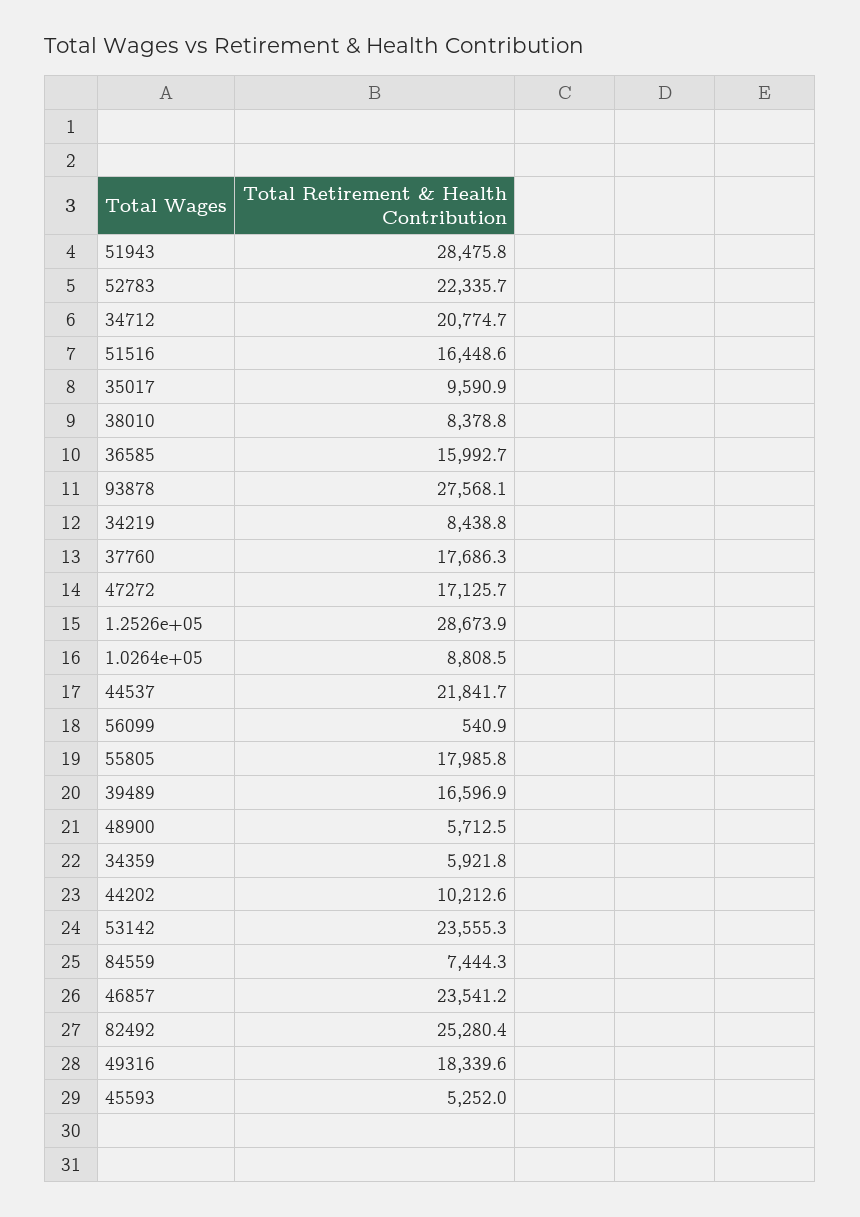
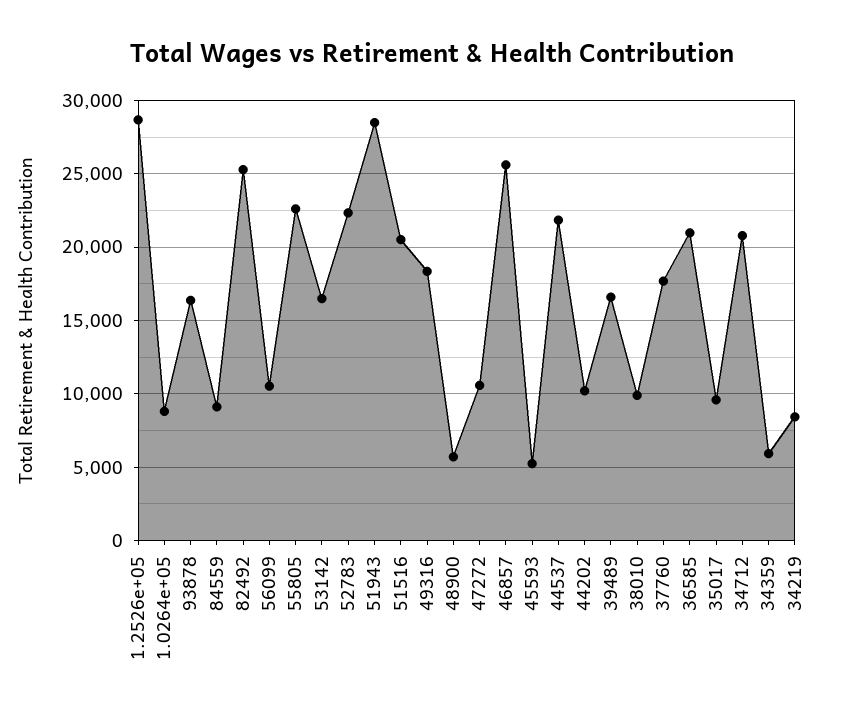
51516: 16448.6 -> 20500
38010: 8378.8 -> 10000
36585: 15992.7 -> 21000
93878: 27568.1 -> 16500
47272: 17125.7 -> 10500
56099: 540.9 -> 10500
55805: 17985.8 -> 22500
53142: 23555.3 -> 16500
84559: 7444.3 -> 9000
46857: 23541.2 -> 25500

